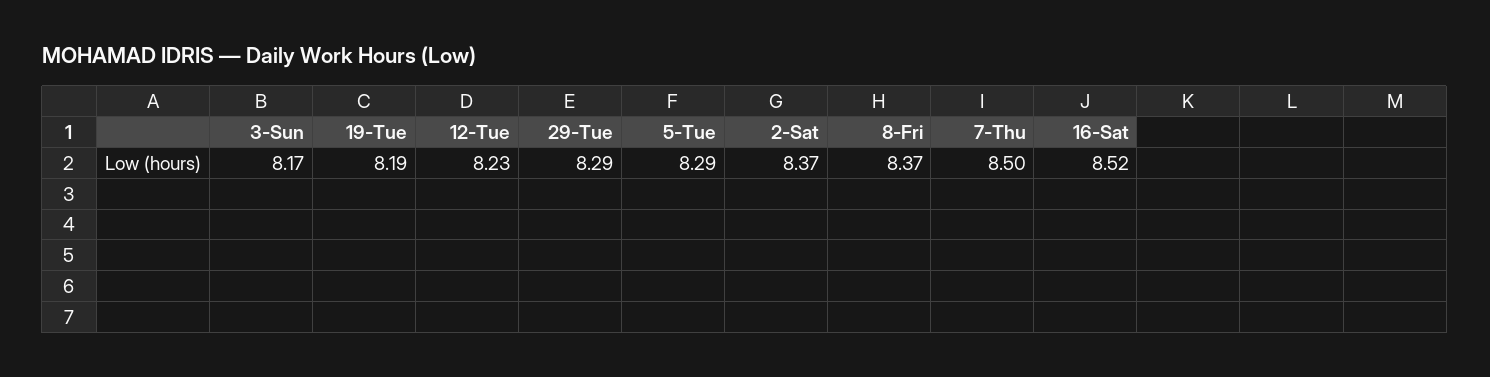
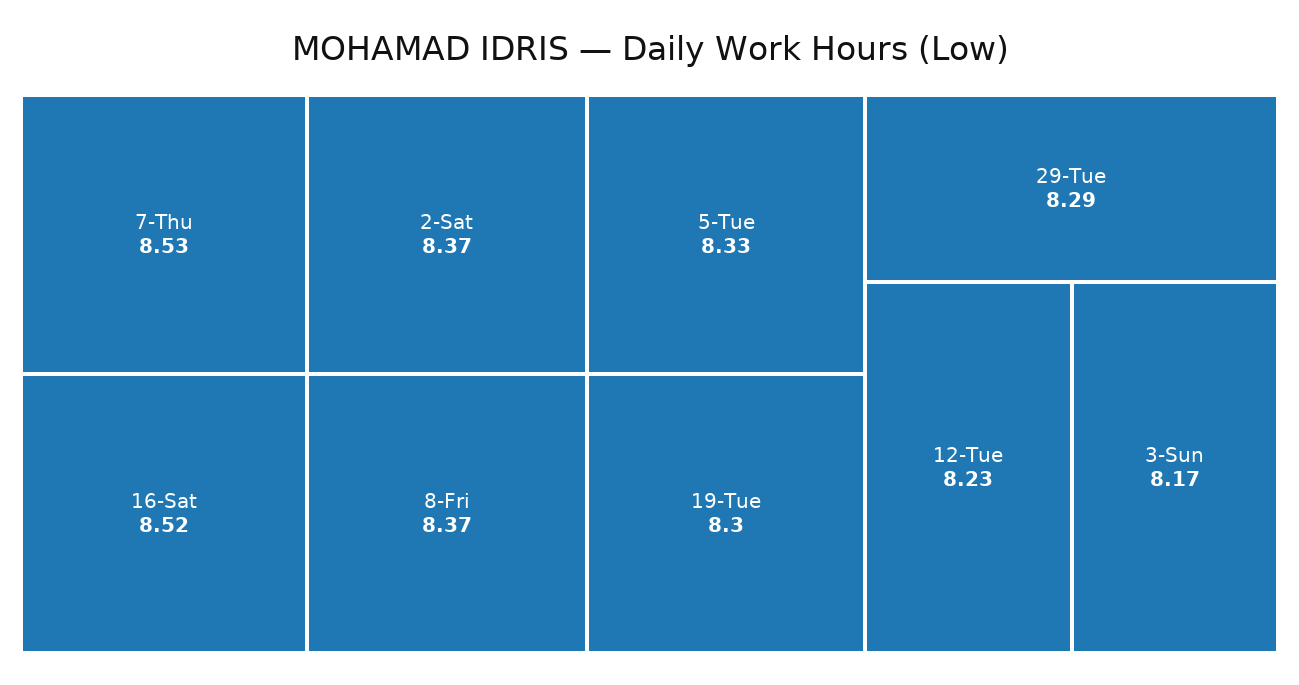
19-Tue: 8.19 -> 8.3
5-Tue: 8.29 -> 8.33
7-Thu: 8.5 -> 8.53

